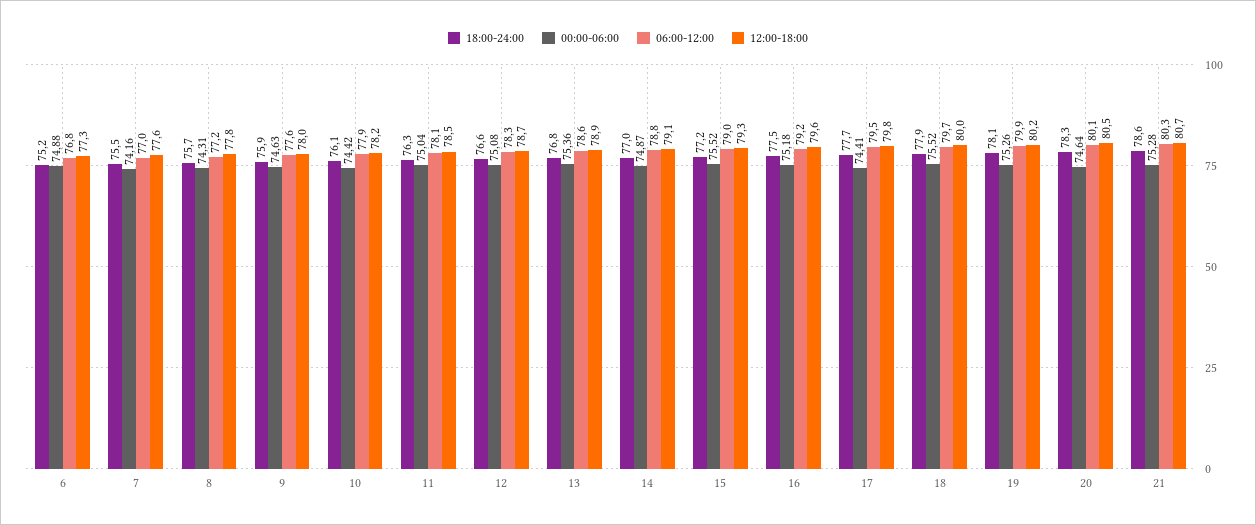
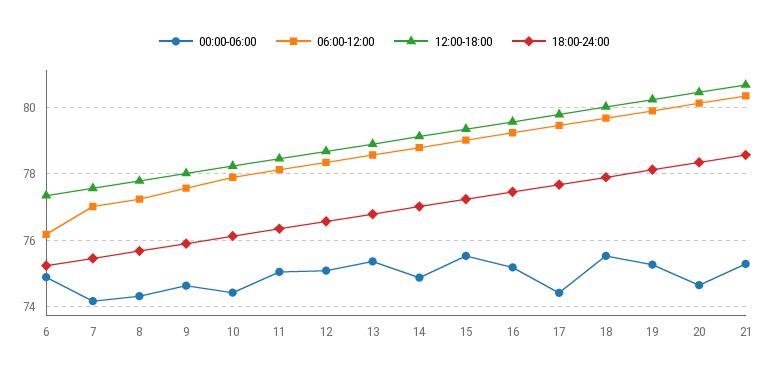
06:00-12:00, 6: 76.8 -> 76.2

